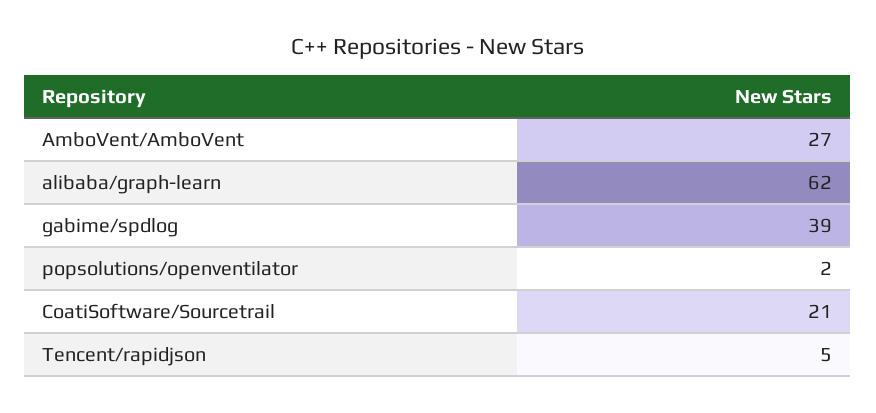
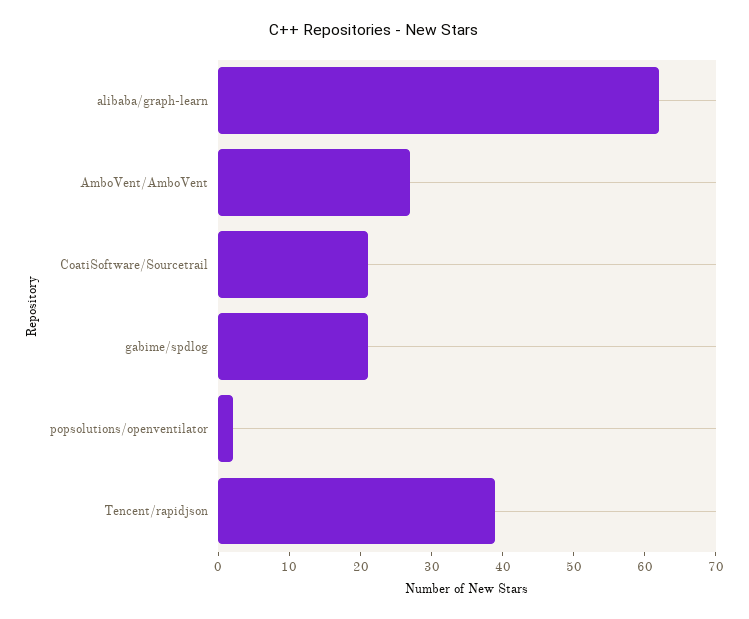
gabime/spdlog: 39 -> 20
Tencent/rapidjson: 5 -> 40

